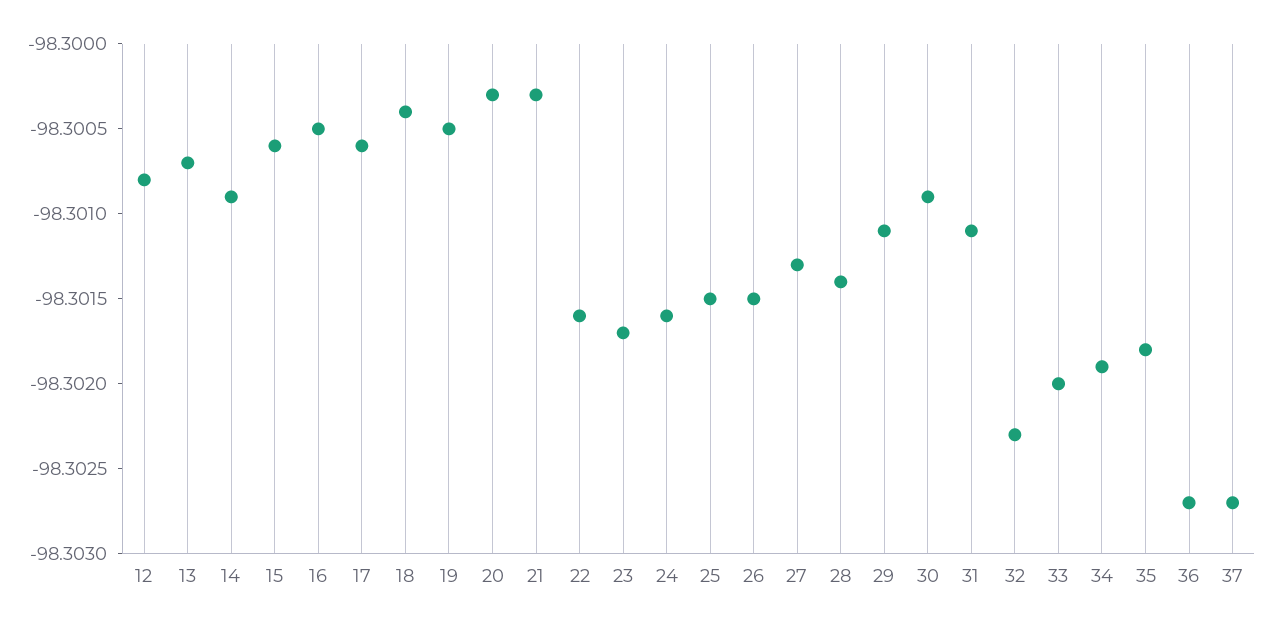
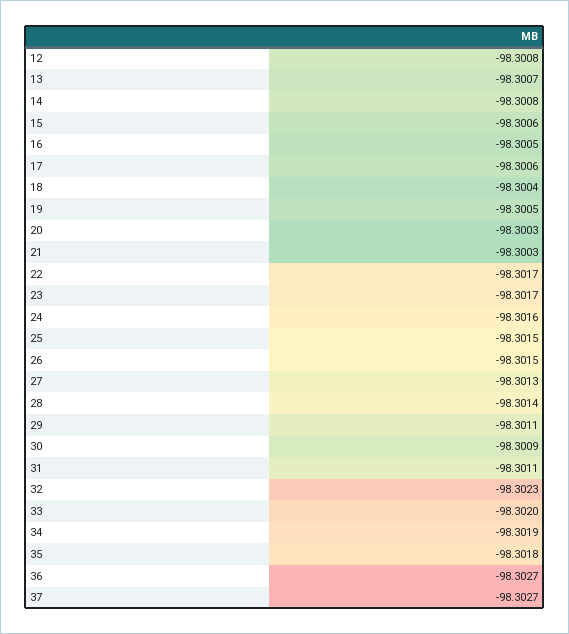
14: -98.3009 -> -98.3008
22: -98.3016 -> -98.3017

